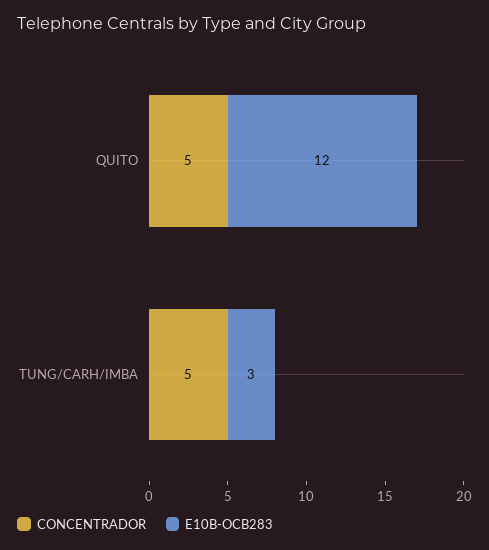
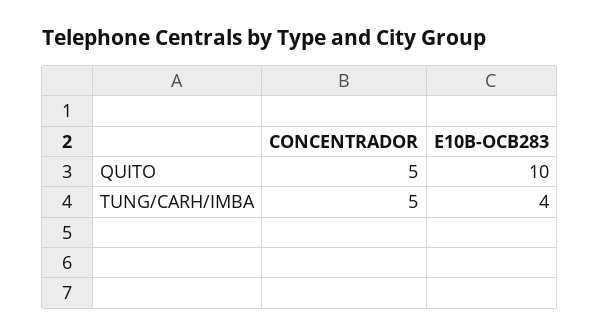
E10B-OCB283, QUITO: 12 -> 10
E10B-OCB283, TUNG/CARH/IMBA: 3 -> 4

